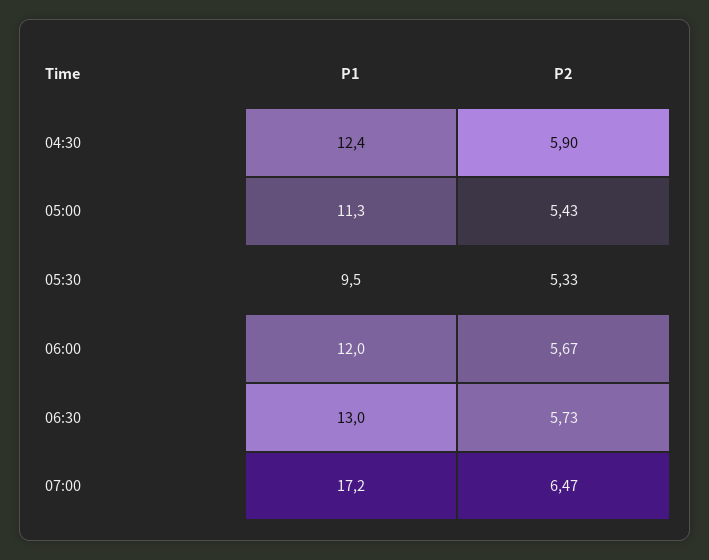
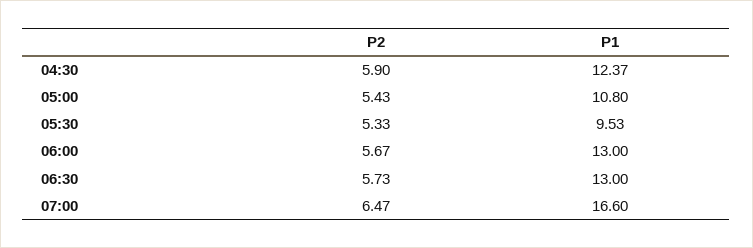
P1, 05:00: 11.3 -> 10.8
P1, 06:00: 12 -> 13
P1, 07:00: 17.2 -> 16.6

